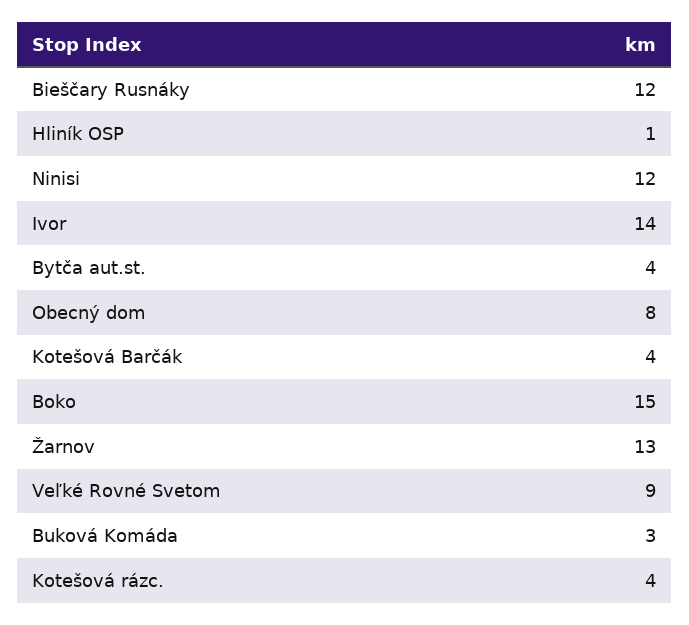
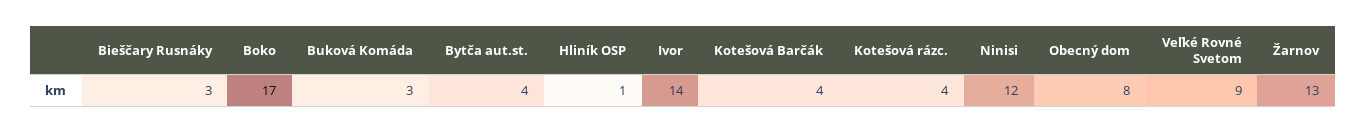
Bieščary Rusnáky: 12 -> 3
Boko: 15 -> 17

